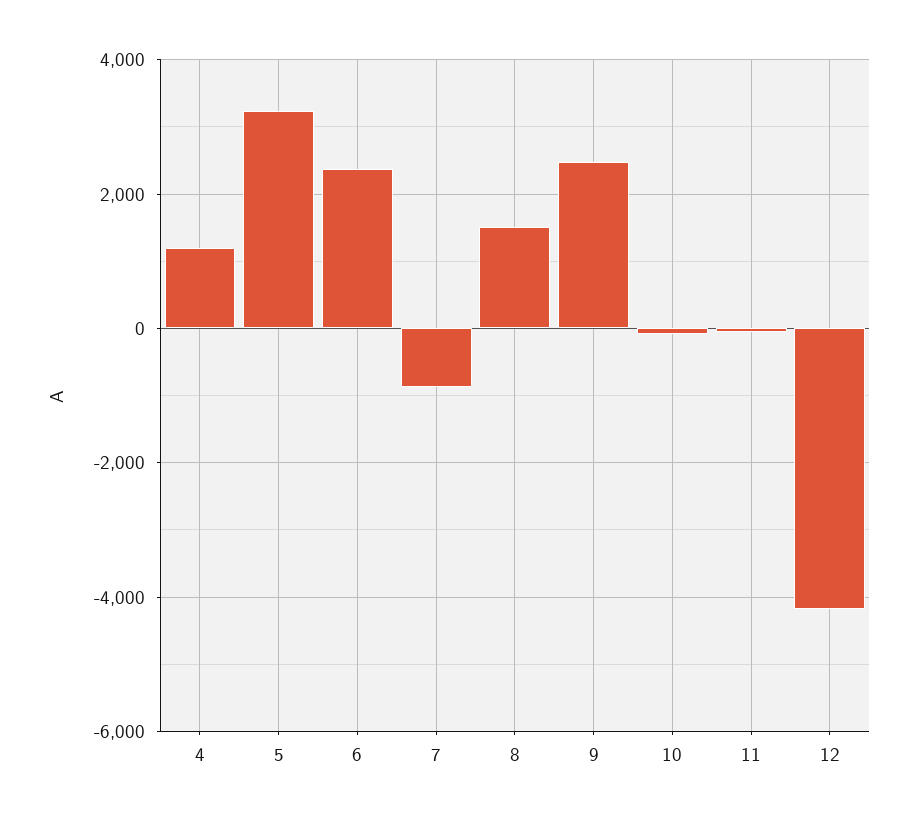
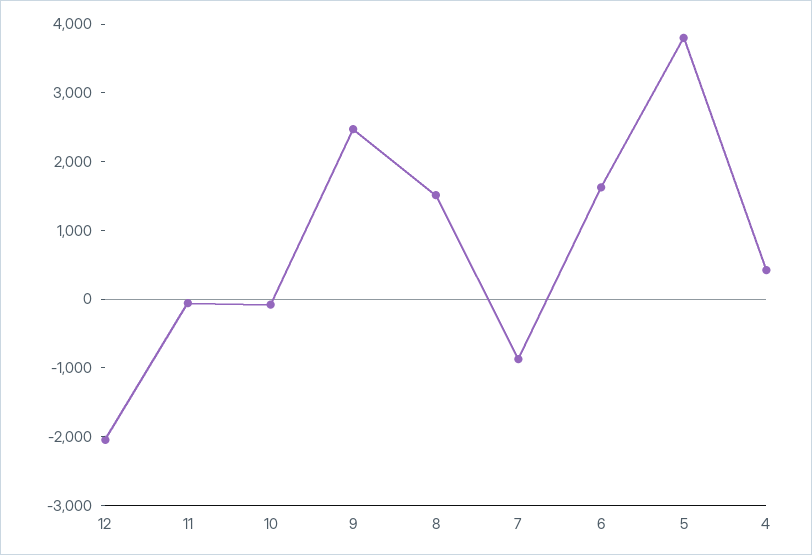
4: 1200 -> 400
5: 3200 -> 3800
6: 2400 -> 1600
12: -4200 -> -2000

